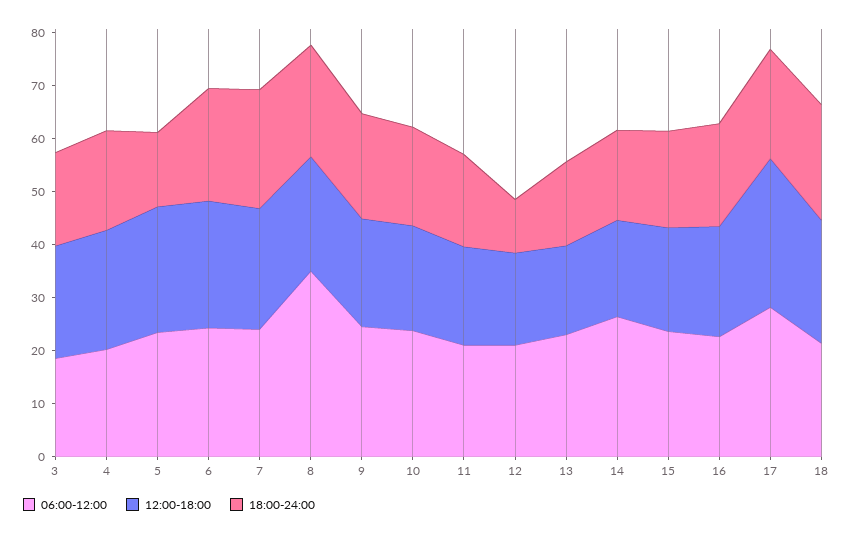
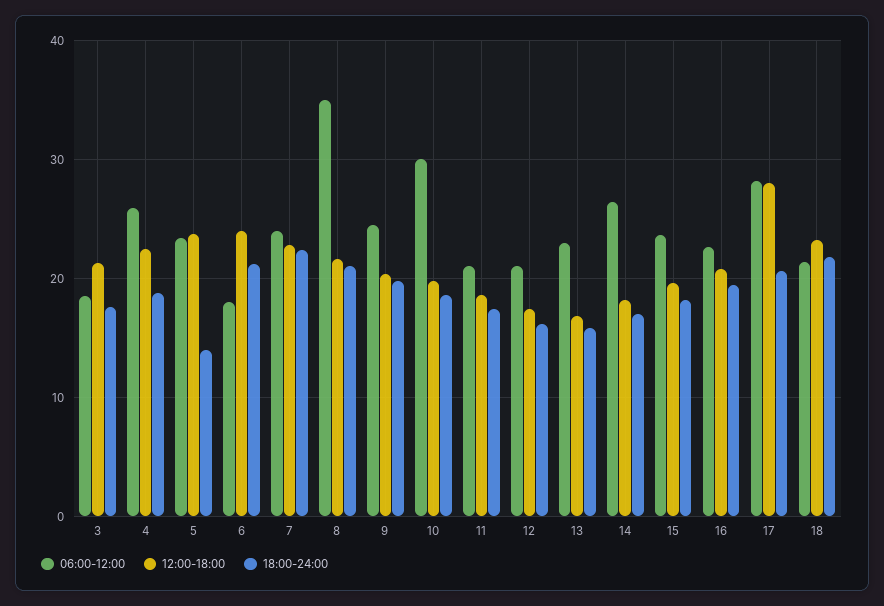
06:00-12:00, 4: 20 -> 26
06:00-12:00, 6: 24 -> 18
06:00-12:00, 10: 24 -> 30
18:00-24:00, 12: 10 -> 16

